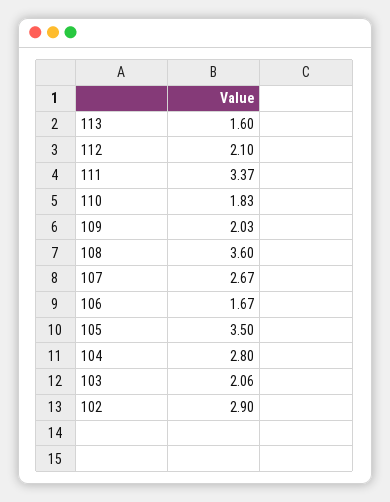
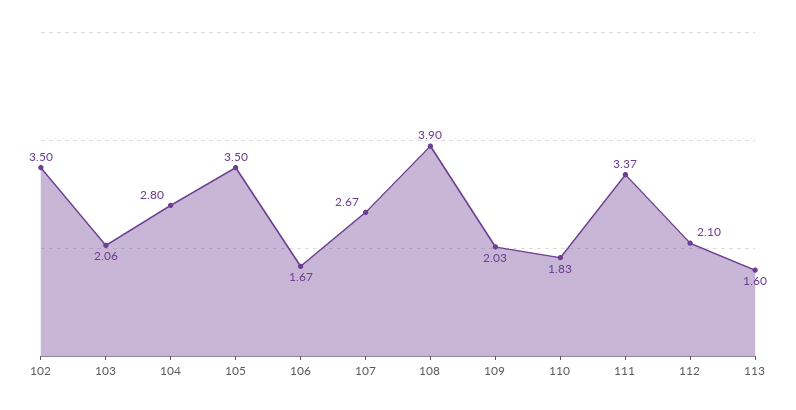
108: 3.6 -> 3.9
102: 2.9 -> 3.5

